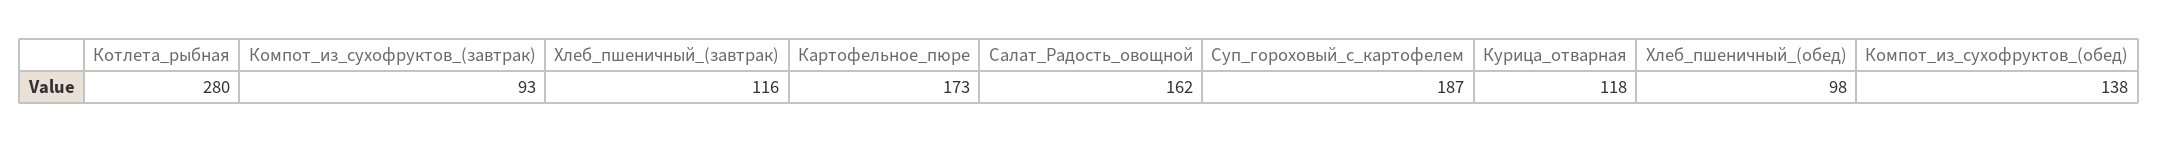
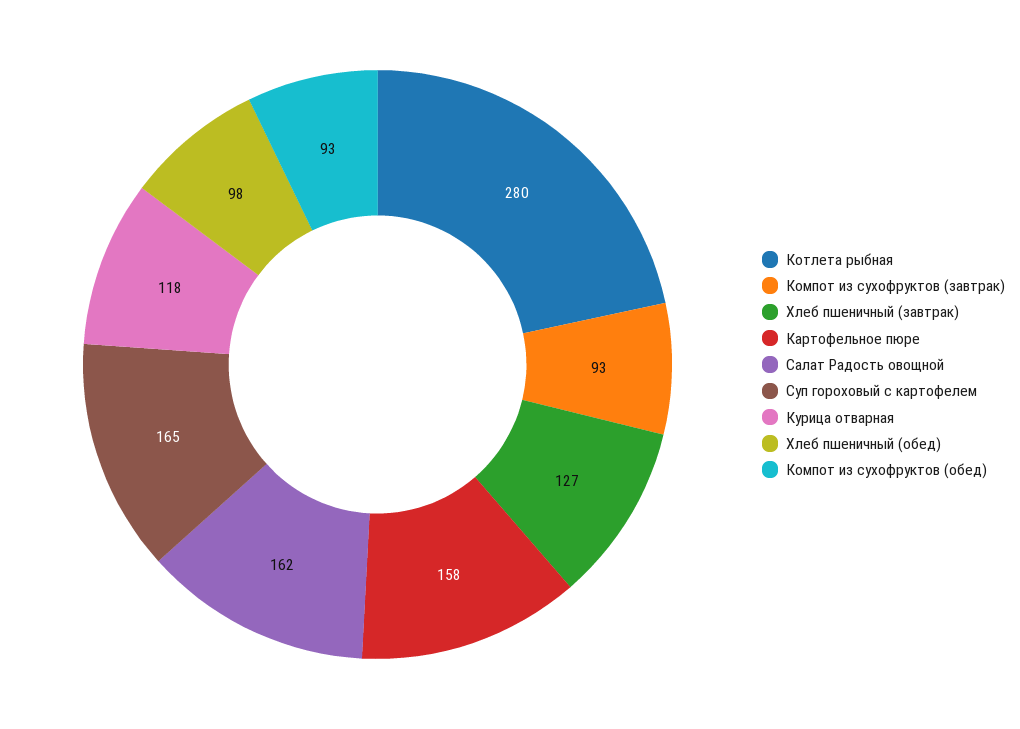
Хлеб_пшеничный_(завтрак): 116 -> 127
Картофельное_пюре: 173 -> 158
Суп_гороховый_с_картофелем: 187 -> 165
Компот_из_сухофруктов_(обед): 138 -> 93

